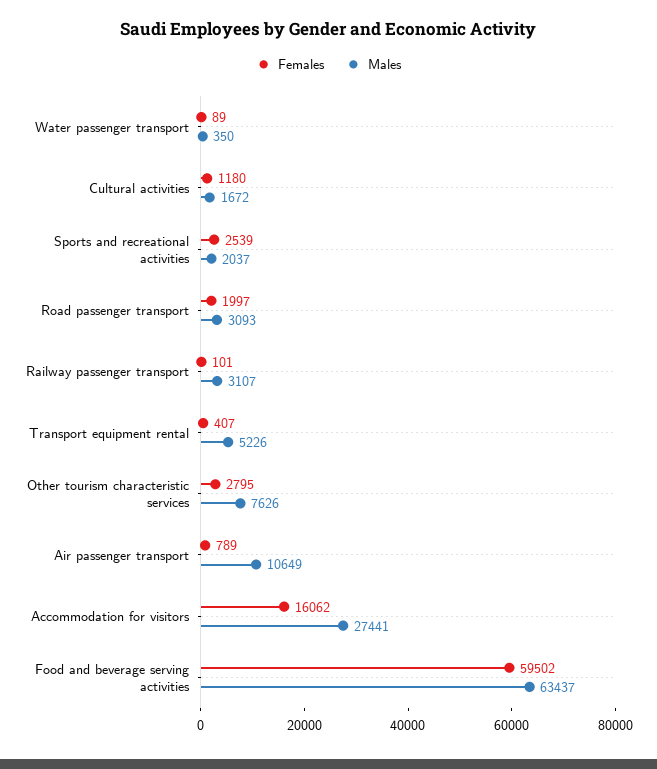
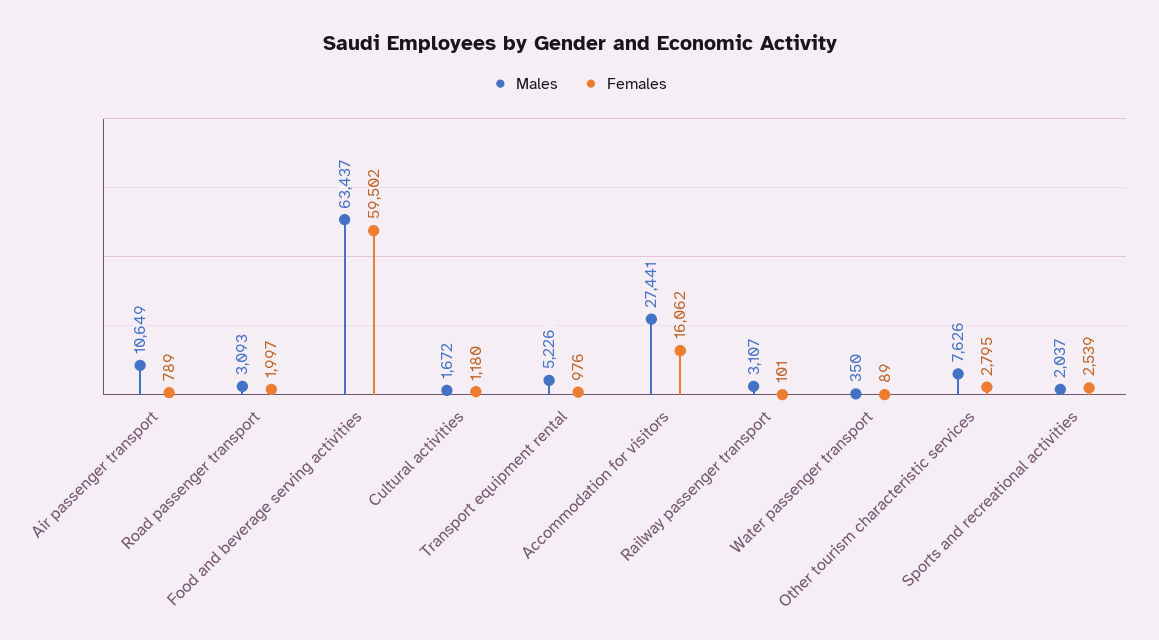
Females, Transport equipment rental: 407 -> 976

